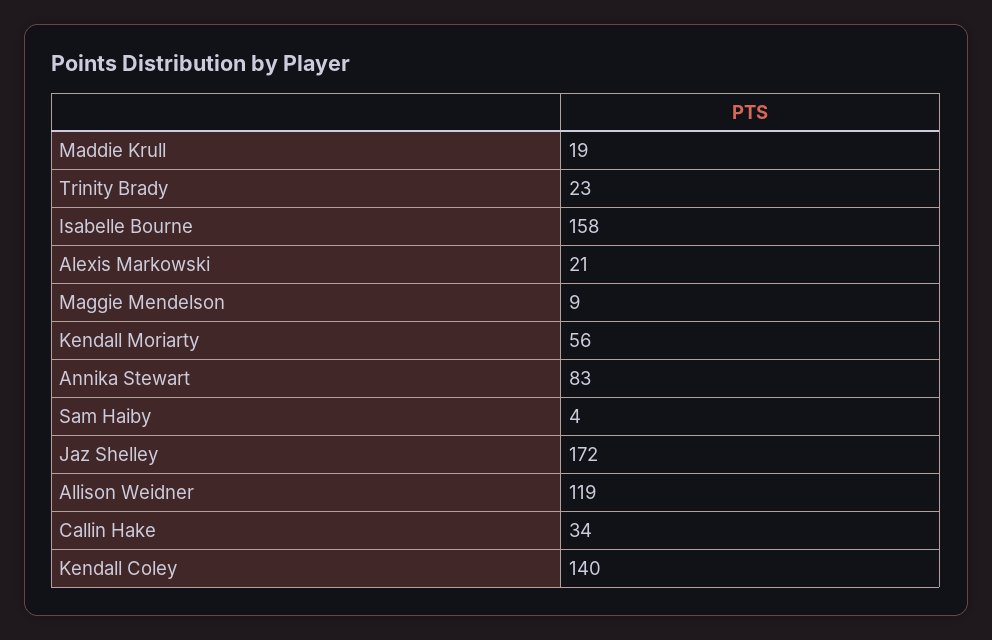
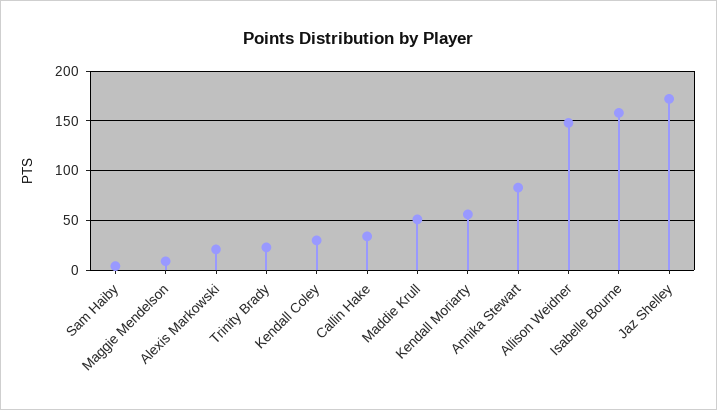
Maddie Krull: 19 -> 50
Allison Weidner: 119 -> 150
Kendall Coley: 140 -> 30

